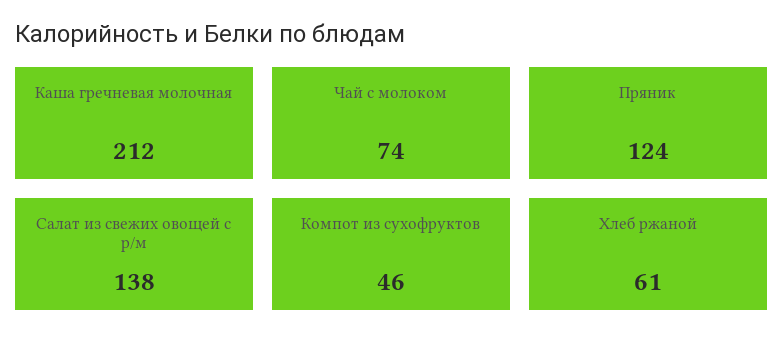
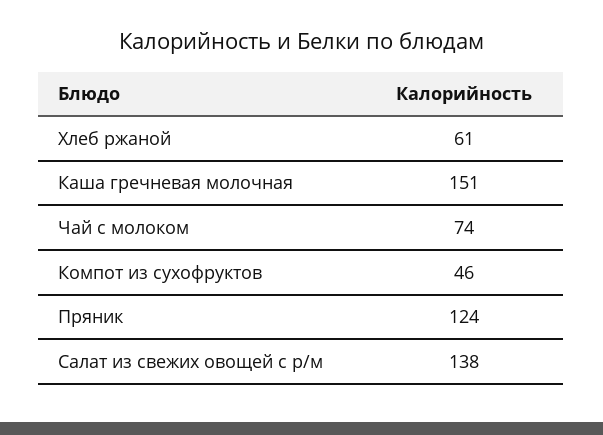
Каша гречневая молочная: 212 -> 151

